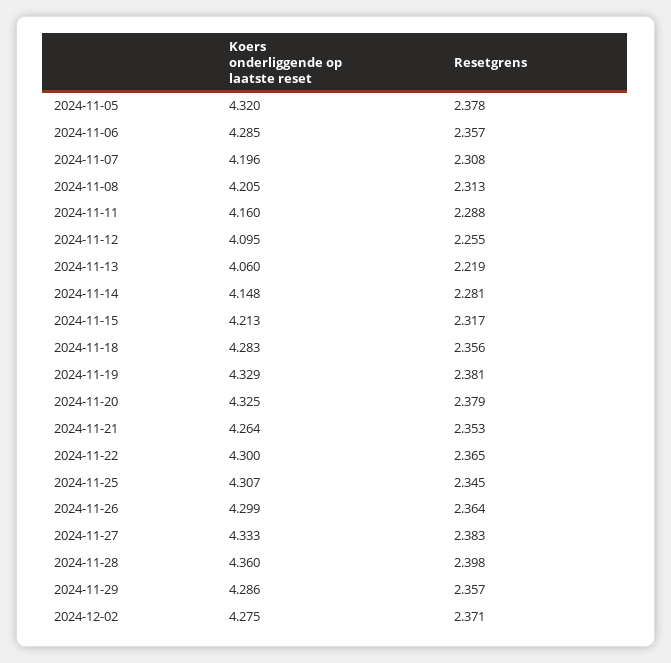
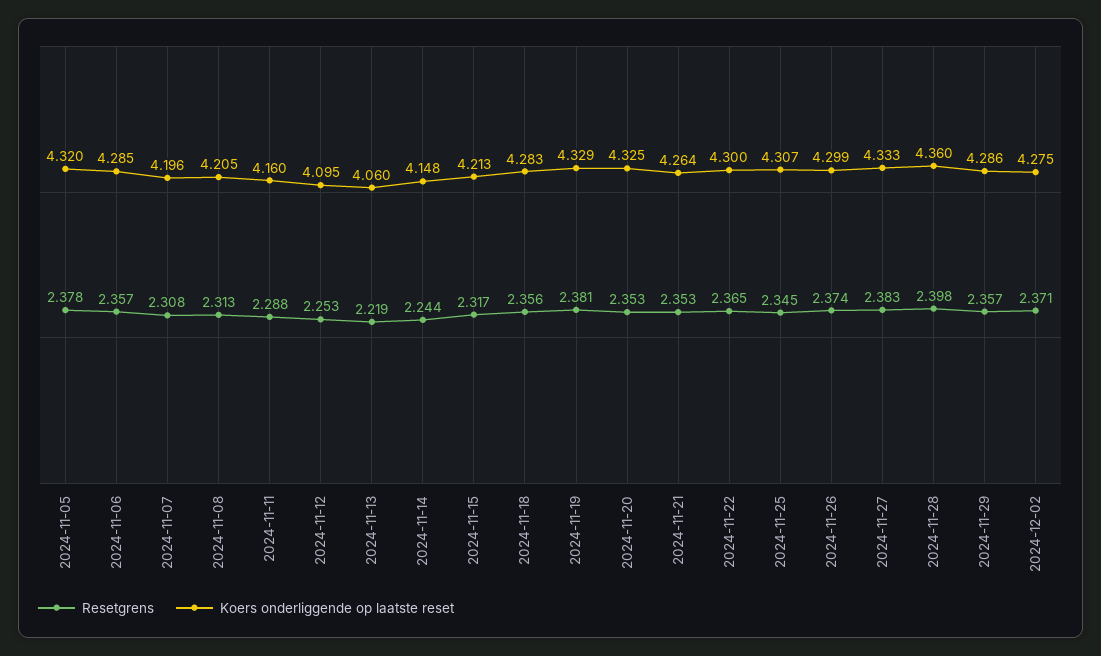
Resetgrens, 2024-11-12: 2.255 -> 2.253
Resetgrens, 2024-11-14: 2.281 -> 2.244
Resetgrens, 2024-11-20: 2.379 -> 2.353
Resetgrens, 2024-11-26: 2.364 -> 2.374

